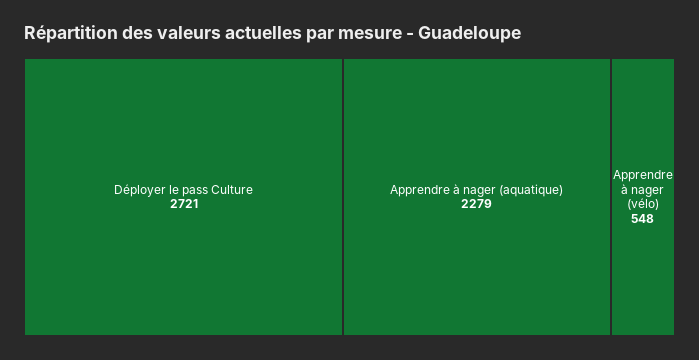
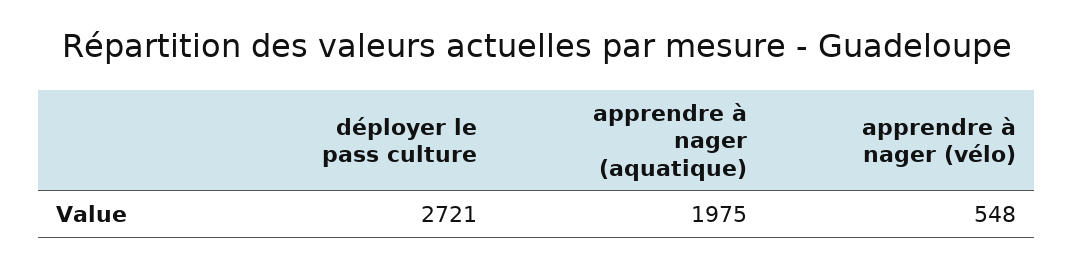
Apprendre à nager (aquatique): 2279 -> 1975

